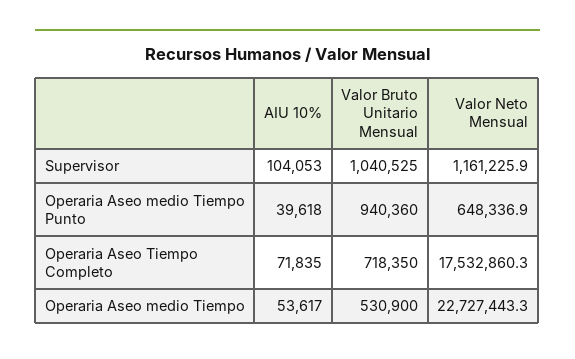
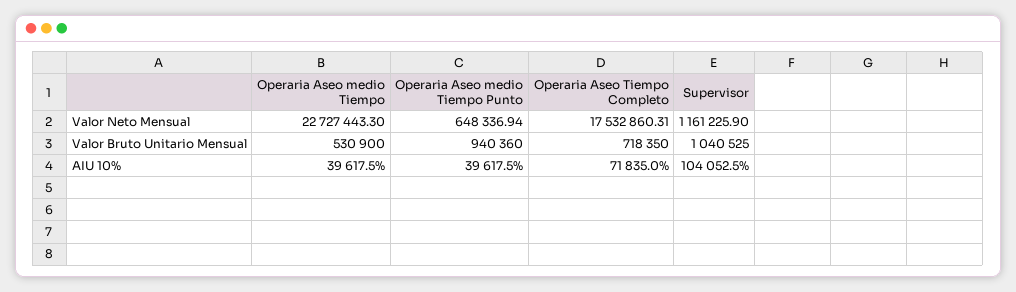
AIU 10%, Operaria Aseo medio Tiempo: 53617 -> 39617.5

